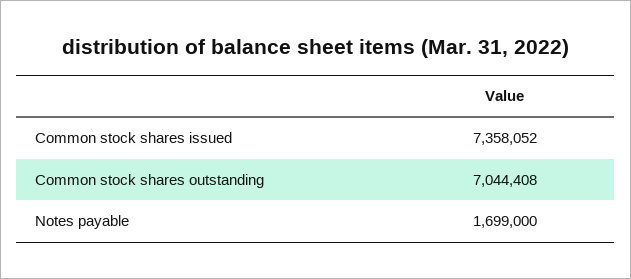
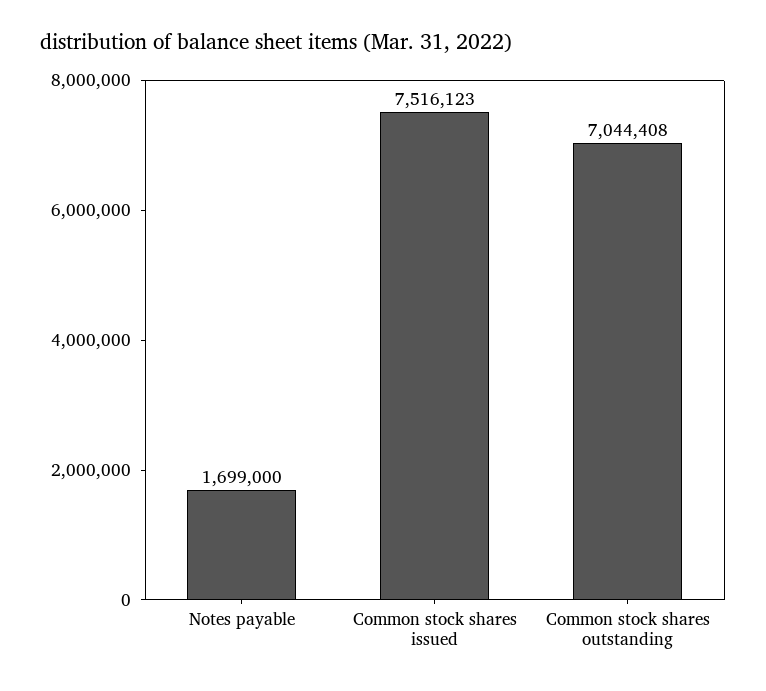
Common stock shares issued: 7358052 -> 7516123

